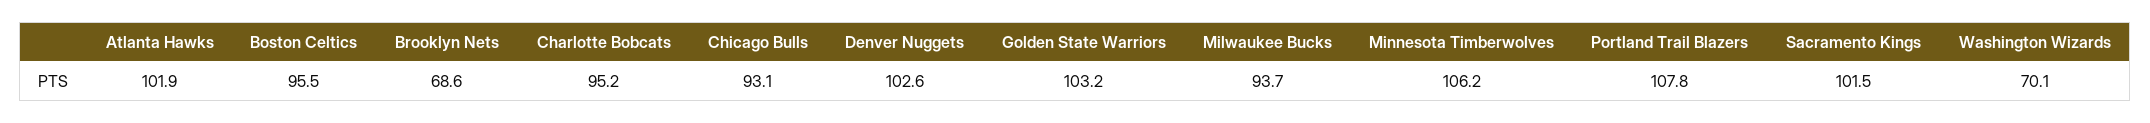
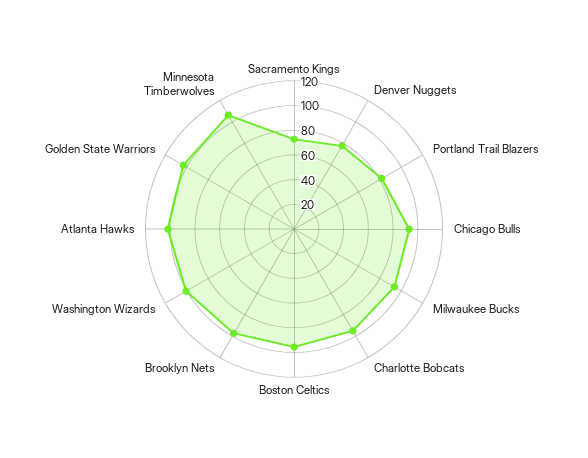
Brooklyn Nets: 68.6 -> 100
Denver Nuggets: 102.6 -> 80
Portland Trail Blazers: 107.8 -> 80
Sacramento Kings: 101.5 -> 70
Washington Wizards: 70.1 -> 100

